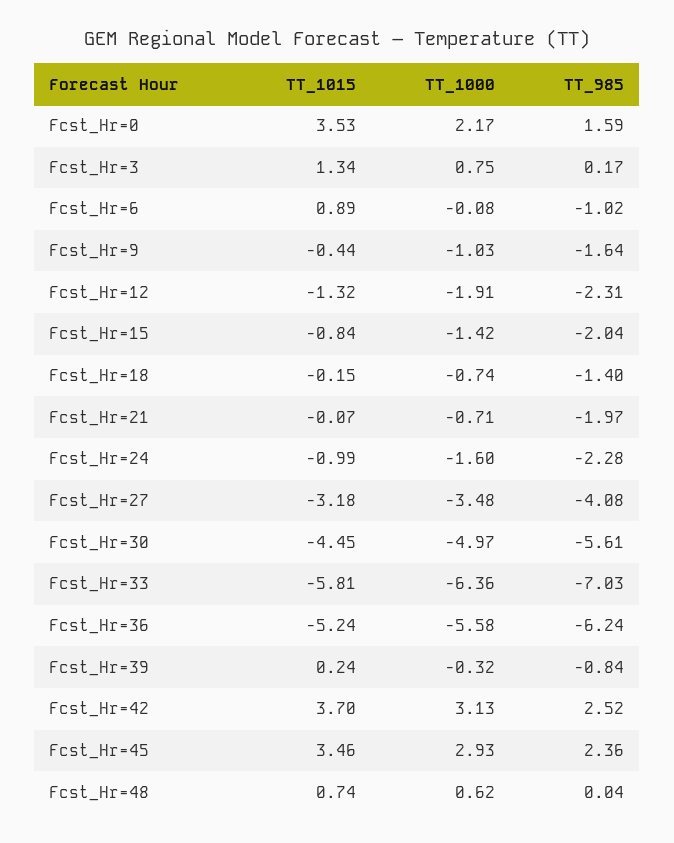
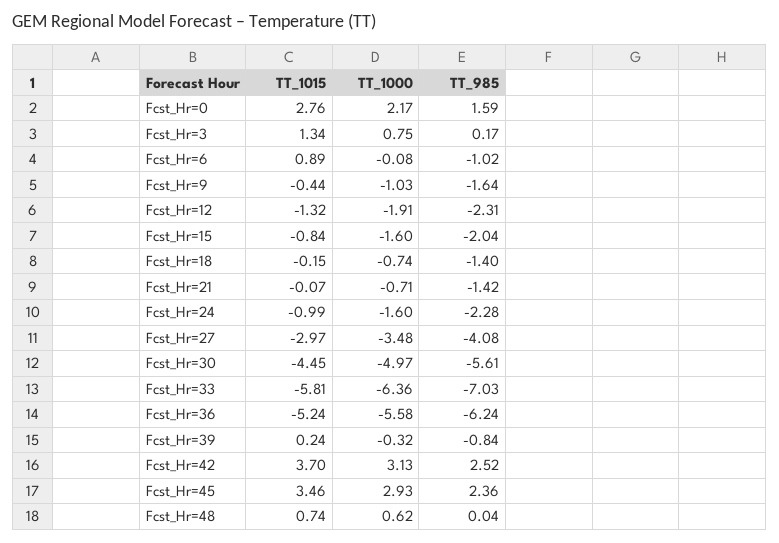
TT_1015, Fcst_Hr=0: 3.53 -> 2.76
TT_1000, Fcst_Hr=15: -1.42 -> -1.6
TT_985, Fcst_Hr=21: -1.97 -> -1.42
TT_1015, Fcst_Hr=27: -3.18 -> -2.97

